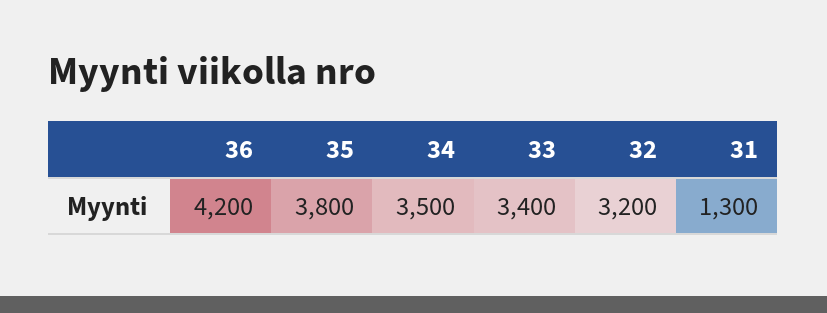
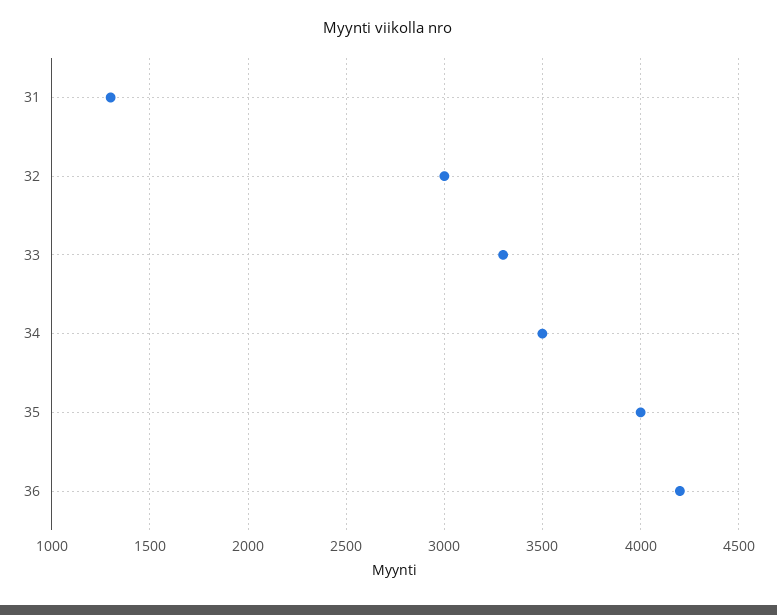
35: 3800 -> 4000
33: 3400 -> 3300
32: 3200 -> 3000

